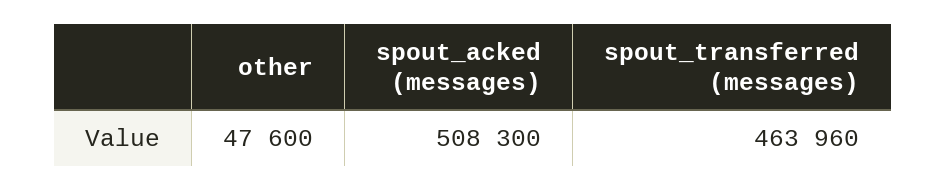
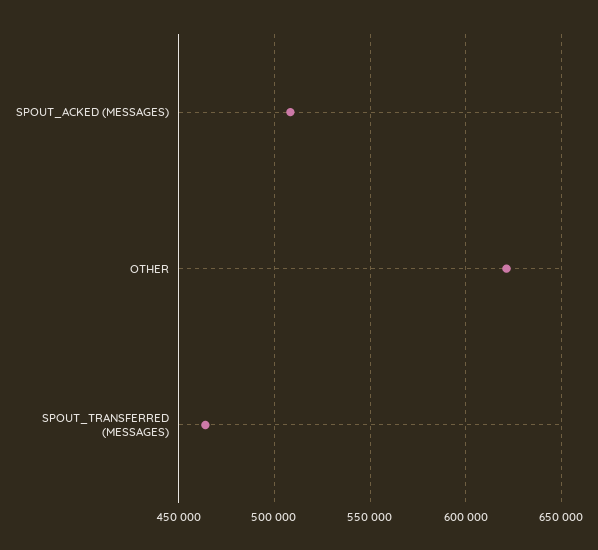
other: 47600 -> 620000

